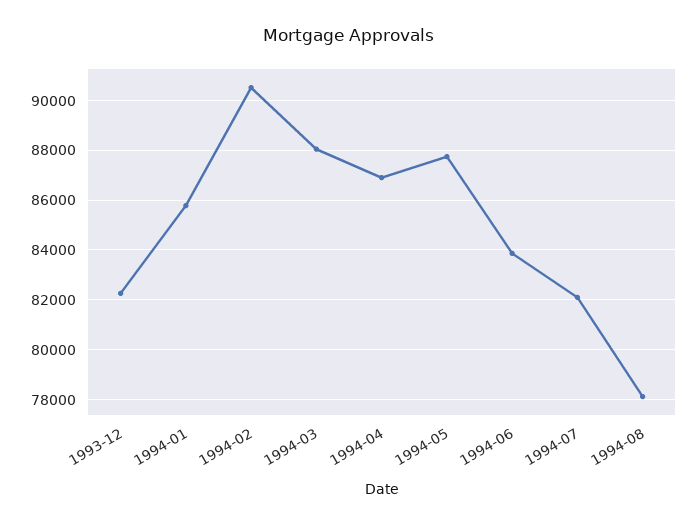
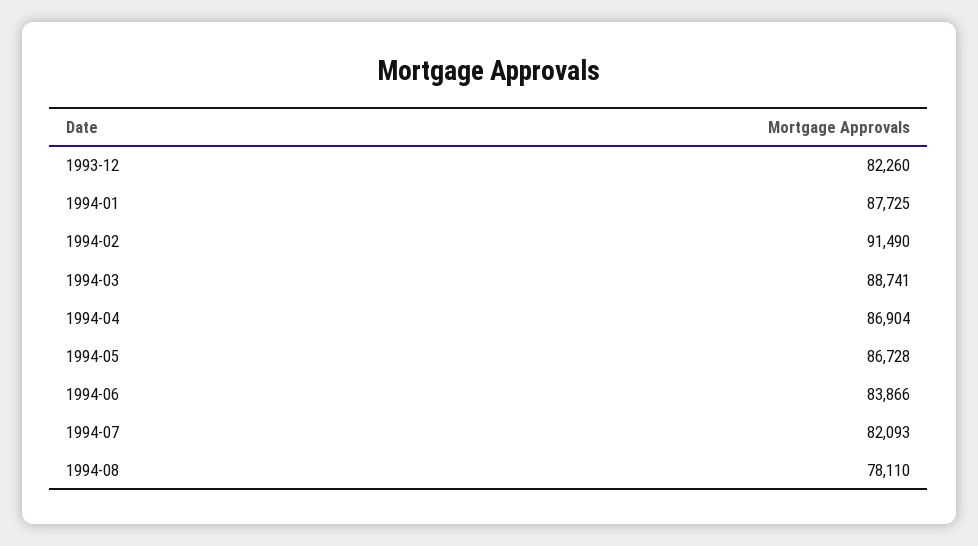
1994-01: 85750 -> 87725
1994-02: 90500 -> 91490
1994-03: 88000 -> 88741
1994-05: 87750 -> 86728

